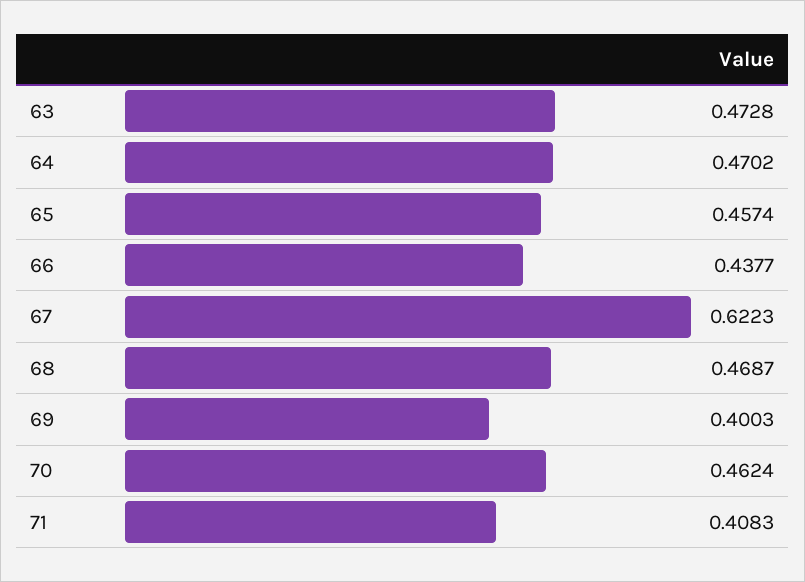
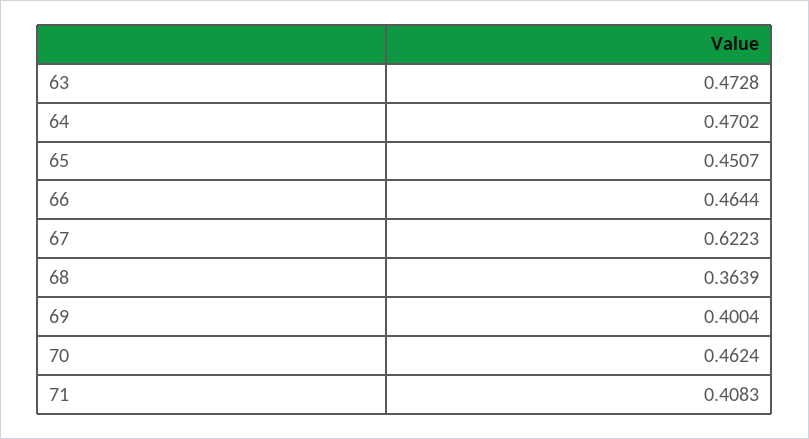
65: 0.4574 -> 0.4507
66: 0.4377 -> 0.4644
68: 0.4687 -> 0.3639
69: 0.4003 -> 0.4004

